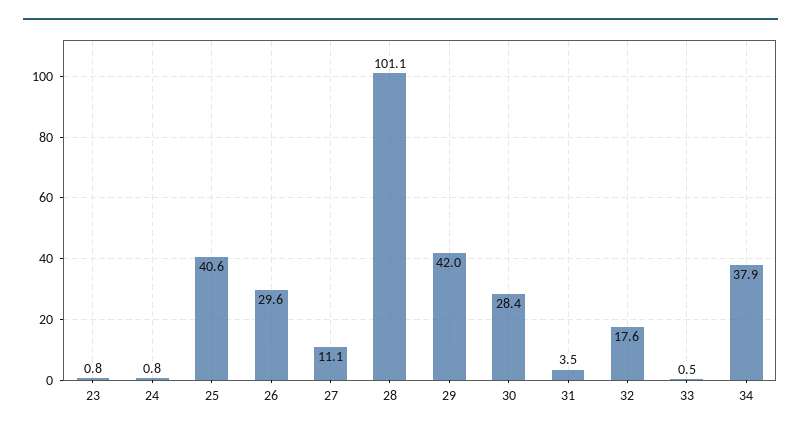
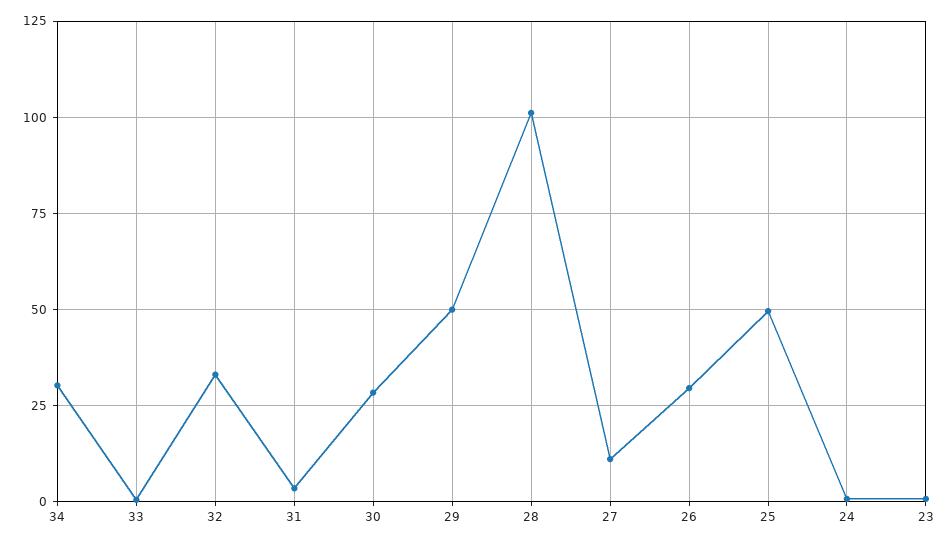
25: 40.6 -> 50
29: 42 -> 50
32: 17.6 -> 32.5
34: 37.9 -> 30

